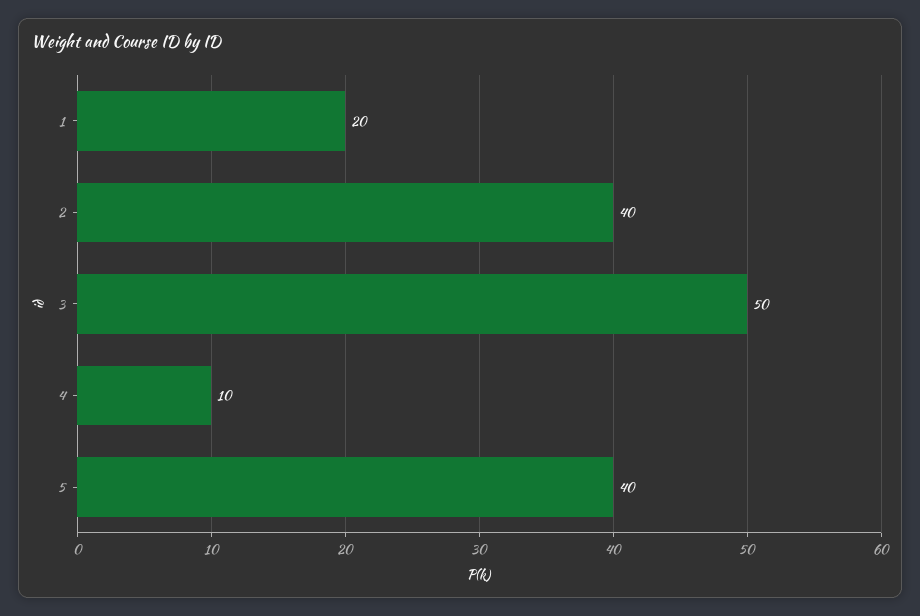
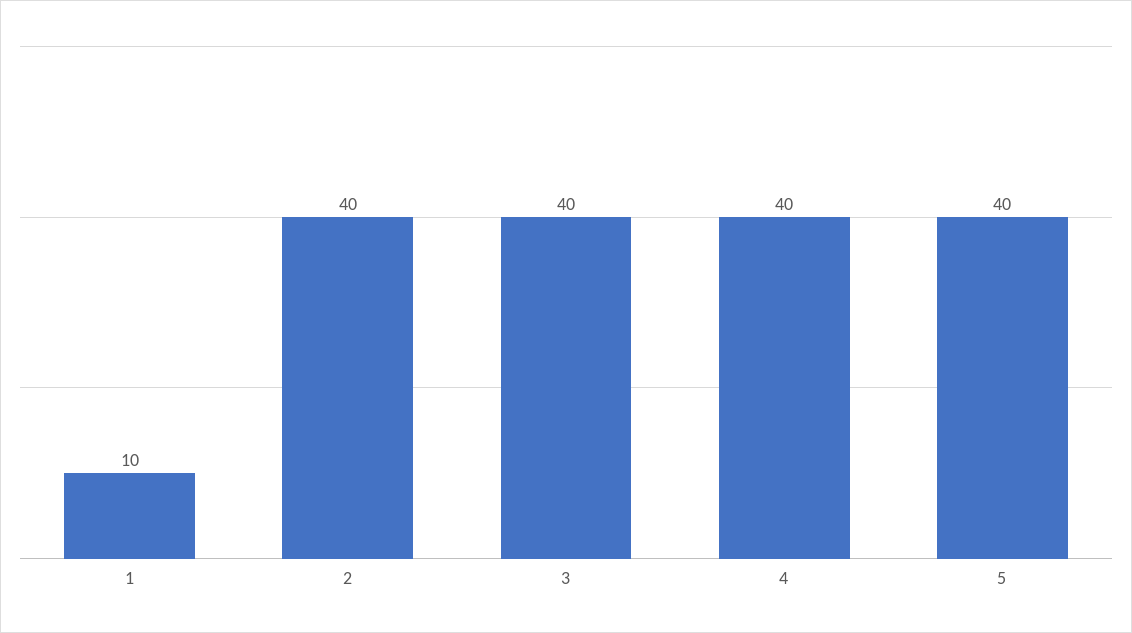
1: 20 -> 10
3: 50 -> 40
4: 10 -> 40

